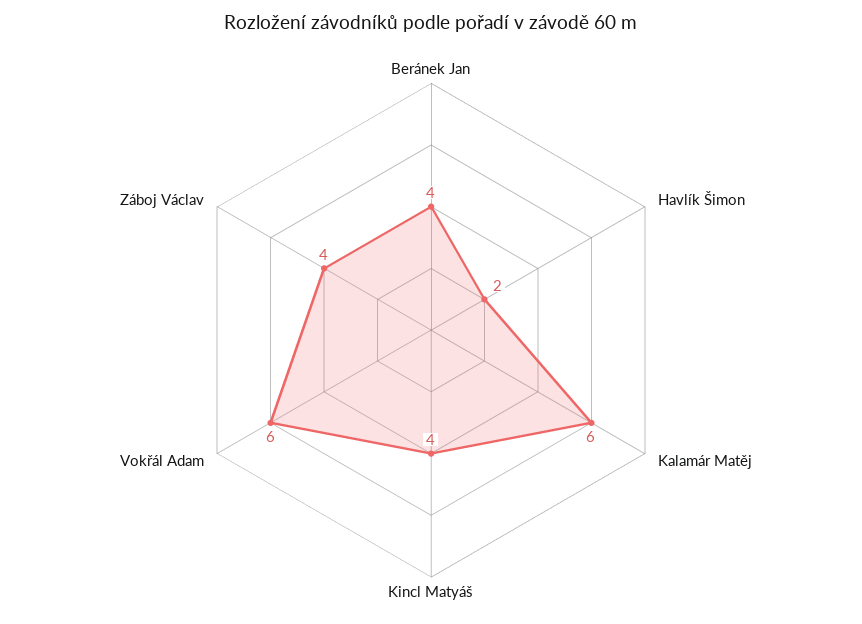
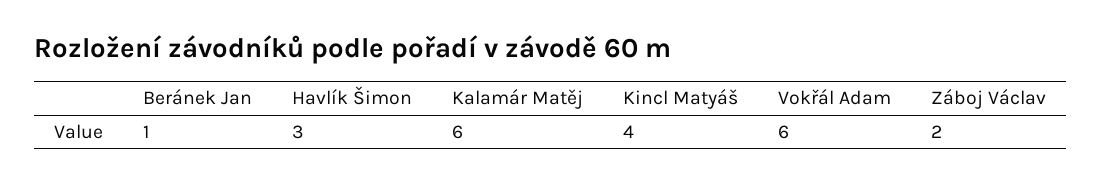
Beránek Jan: 4 -> 1
Havlík Šimon: 2 -> 3
Záboj Václav: 4 -> 2

